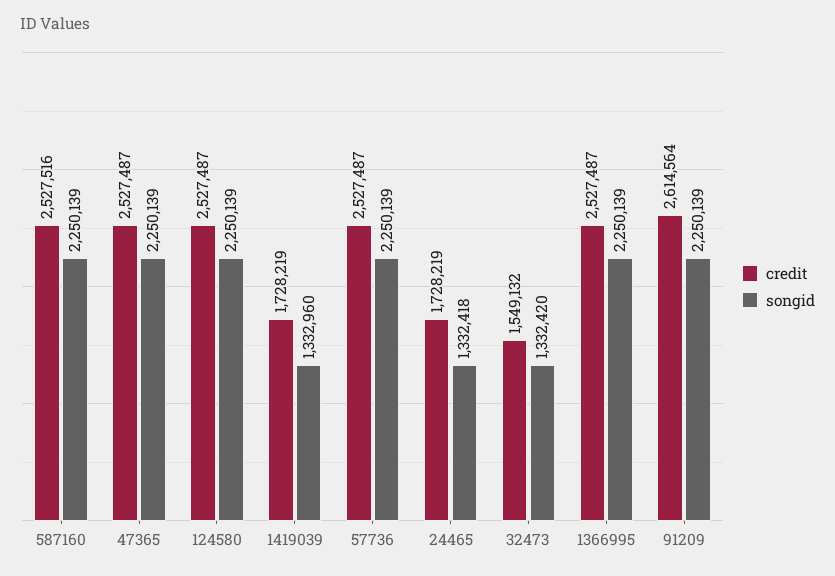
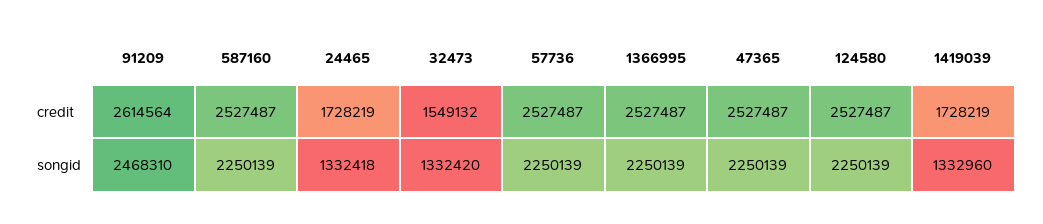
credit, 587160: 2527516 -> 2527487
songid, 91209: 2250139 -> 2468310

